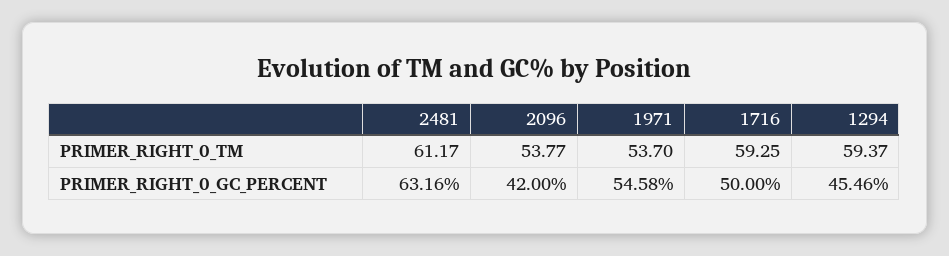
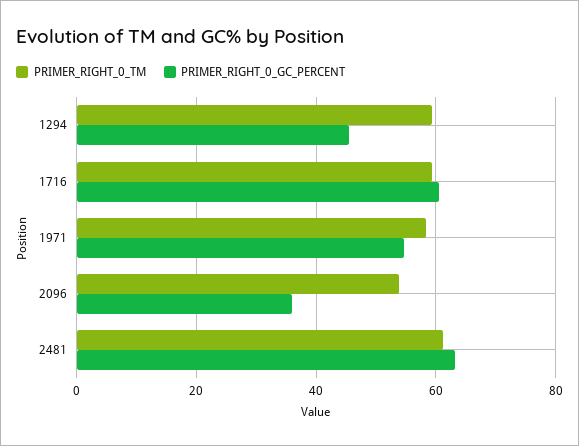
PRIMER_RIGHT_0_TM, 1971: 53.7 -> 58
PRIMER_RIGHT_0_GC_PERCENT, 2096: 42 -> 36
PRIMER_RIGHT_0_GC_PERCENT, 1716: 50 -> 60

